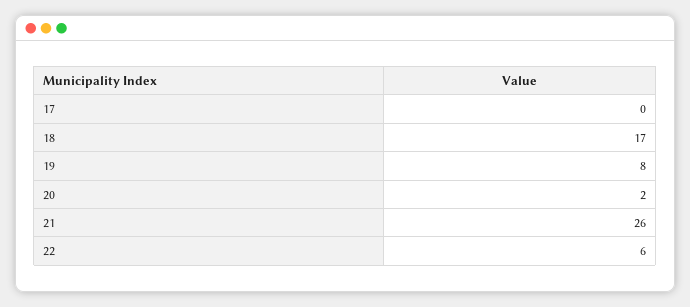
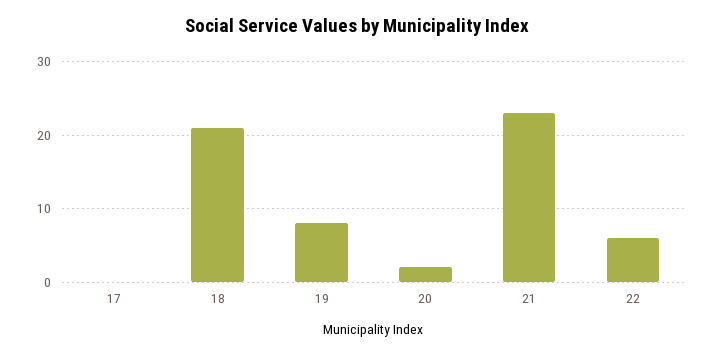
18: 17 -> 21
21: 26 -> 23

